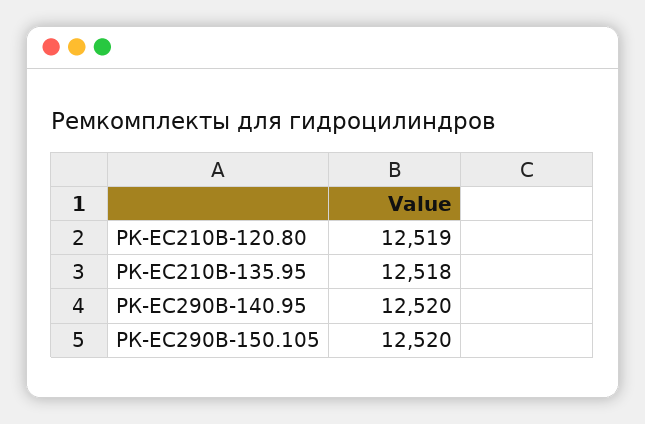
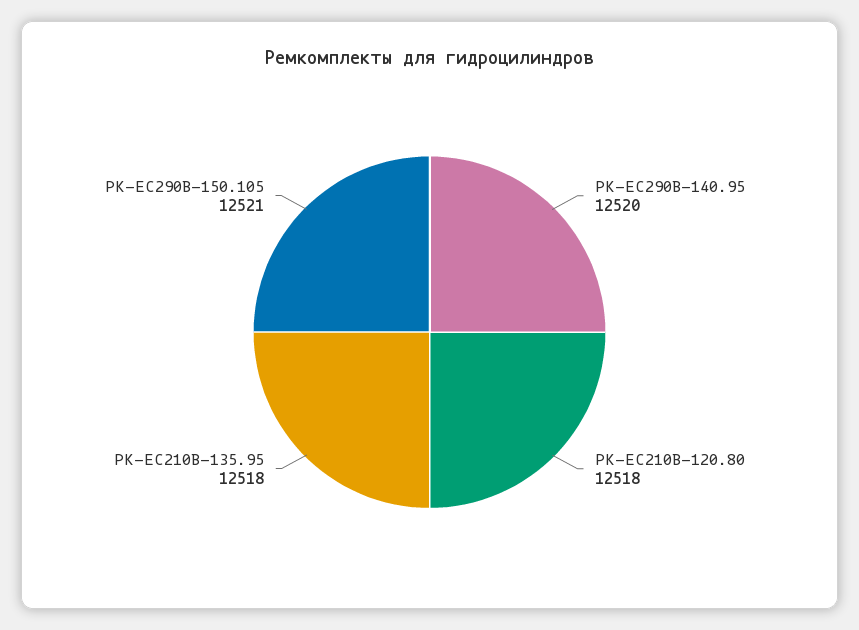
РК-EC210В-120.80: 12519 -> 12518
РК-ЕС290В-150.105: 12520 -> 12521

